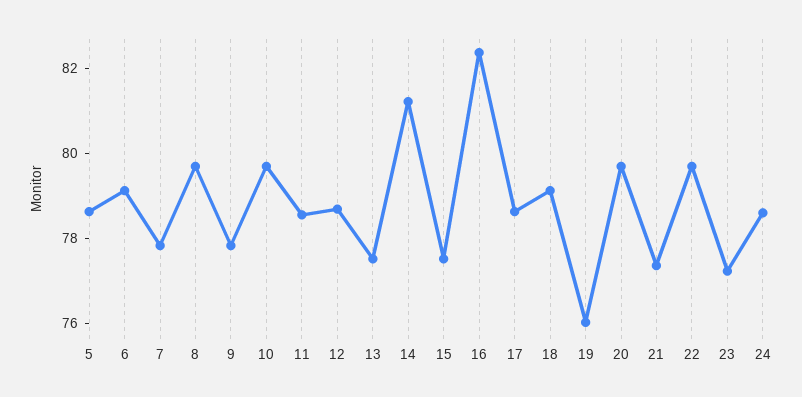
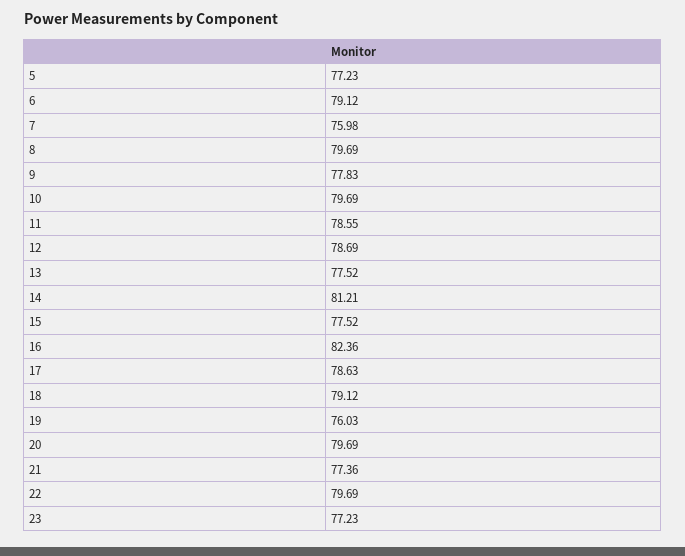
5: 78.5 -> 77.23
7: 78 -> 75.98
24: 78.5 -> none

